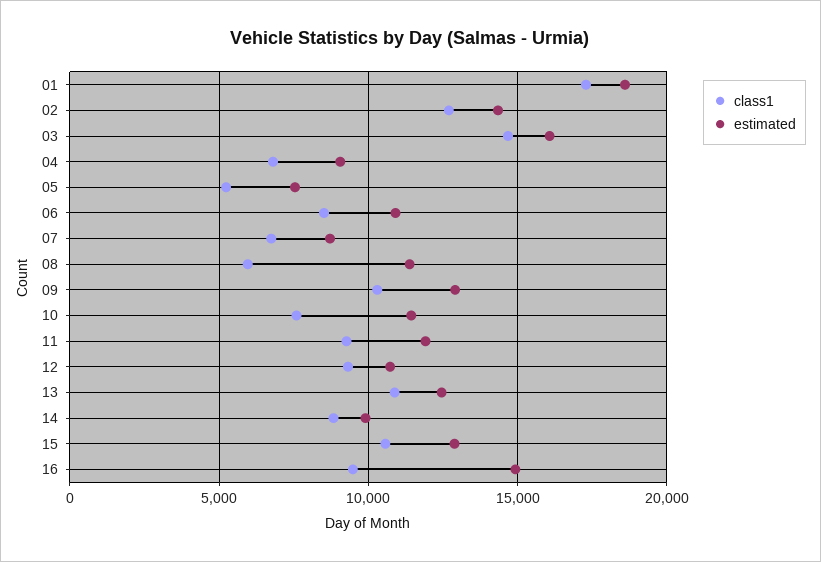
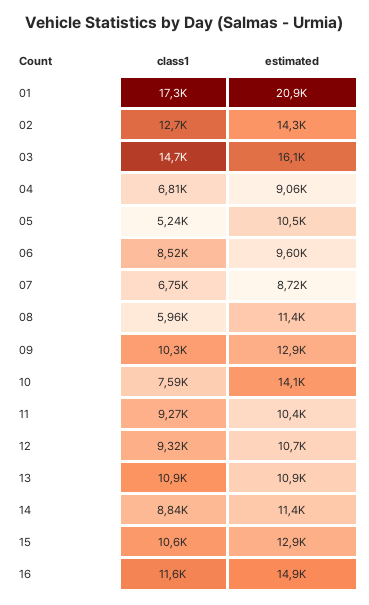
estimated, 01: 18500 -> 20900
estimated, 05: 7500 -> 10500
estimated, 06: 11000 -> 9600
estimated, 10: 11500 -> 14100
estimated, 11: 12000 -> 10400
estimated, 13: 12500 -> 10900
estimated, 14: 10000 -> 11400
class1, 16: 9500 -> 11600

